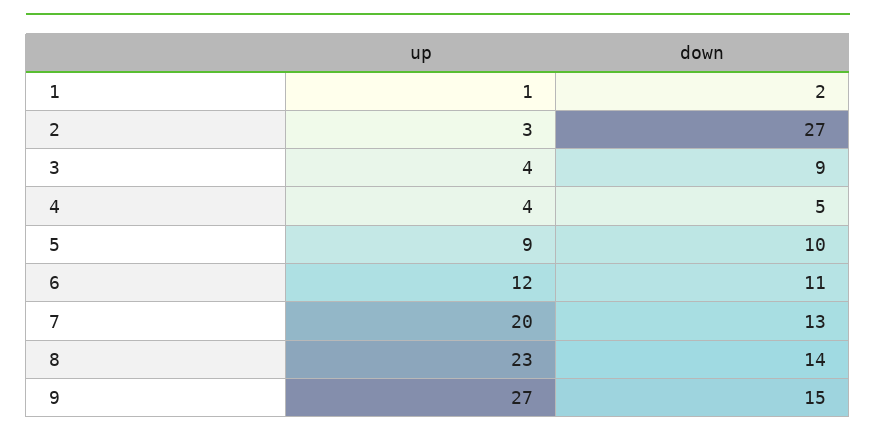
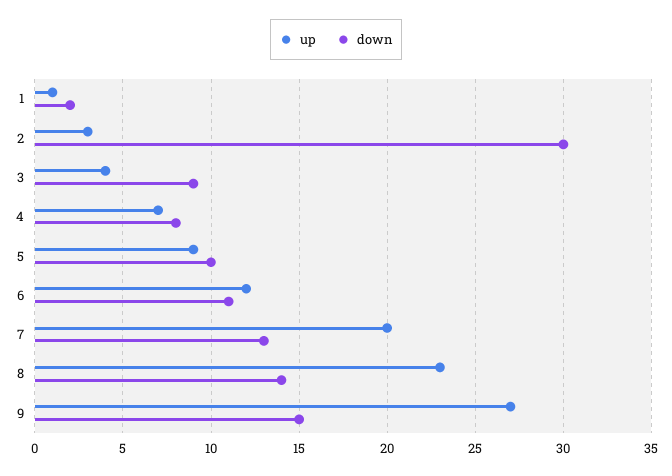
down, 2: 27 -> 30
up, 4: 4 -> 7
down, 4: 5 -> 8

